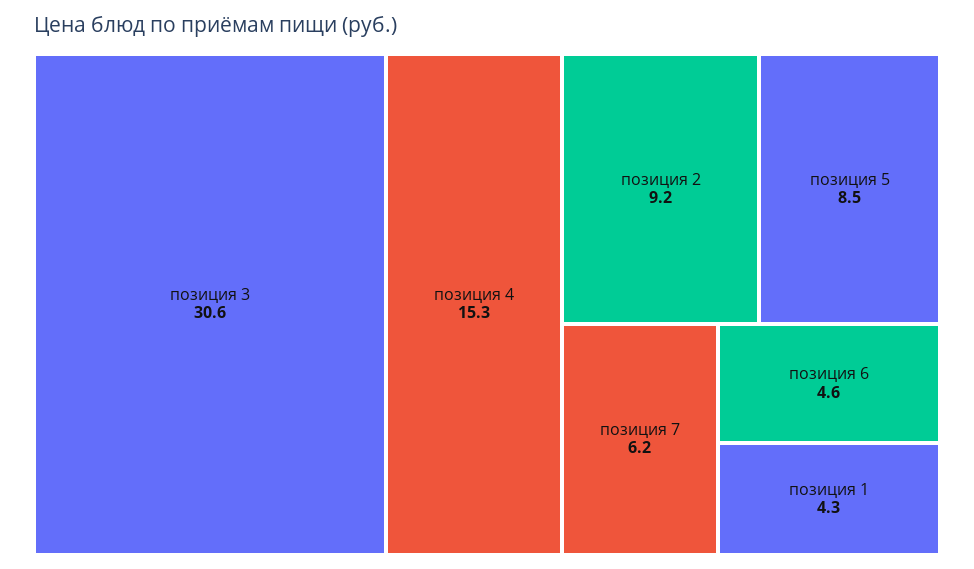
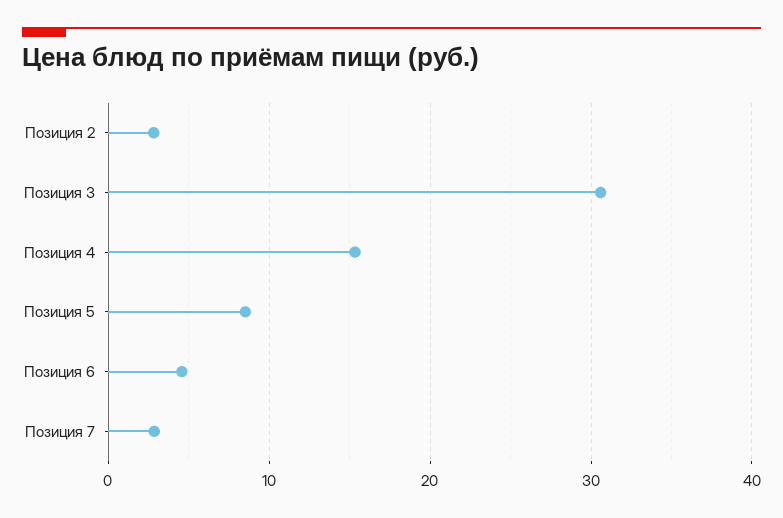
позиция 2: 9.2 -> 3
позиция 7: 6.2 -> 3
позиция 1: 4.3 -> none

